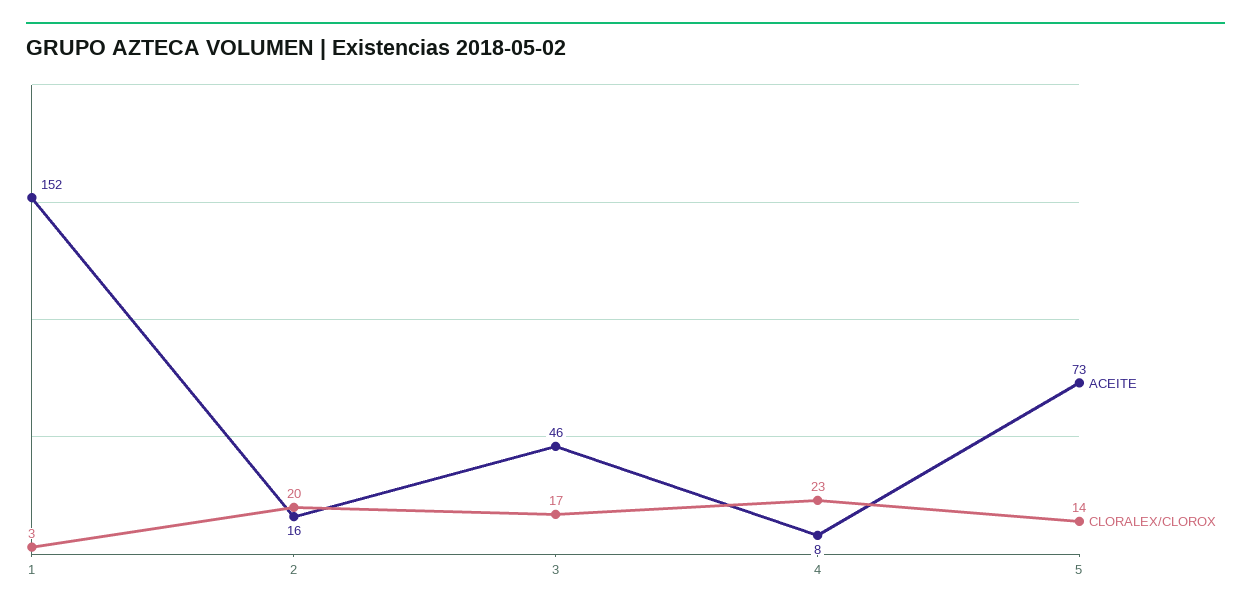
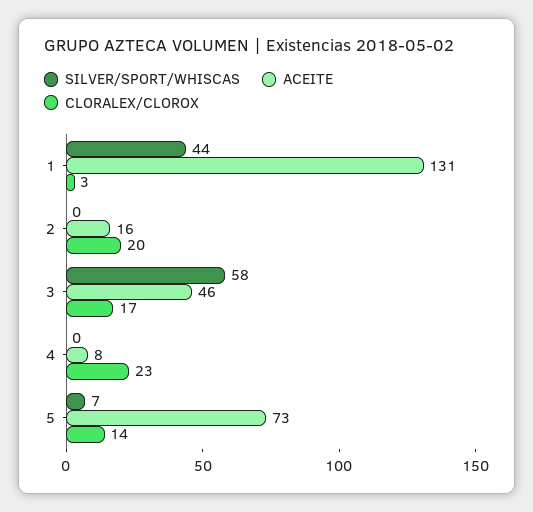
ACEITE, 1: 152 -> 131
SILVER/SPORT/WHISCAS, 1: none -> 44
SILVER/SPORT/WHISCAS, 2: none -> 0
SILVER/SPORT/WHISCAS, 3: none -> 58
SILVER/SPORT/WHISCAS, 4: none -> 0
SILVER/SPORT/WHISCAS, 5: none -> 7

